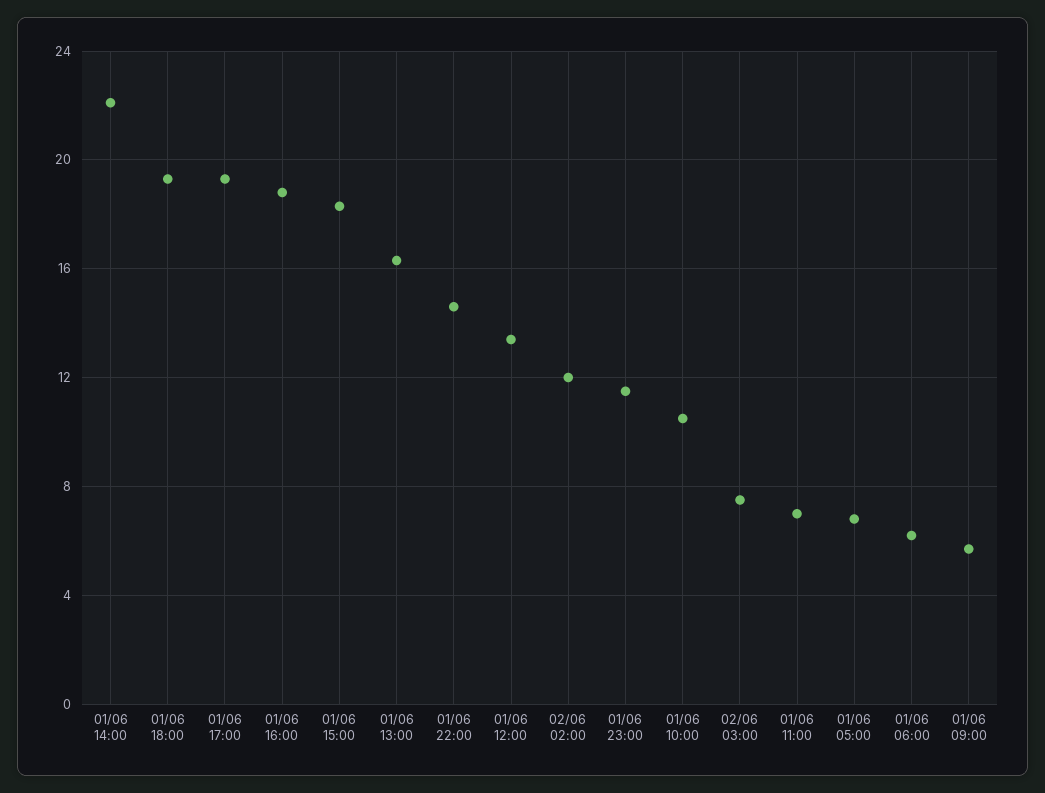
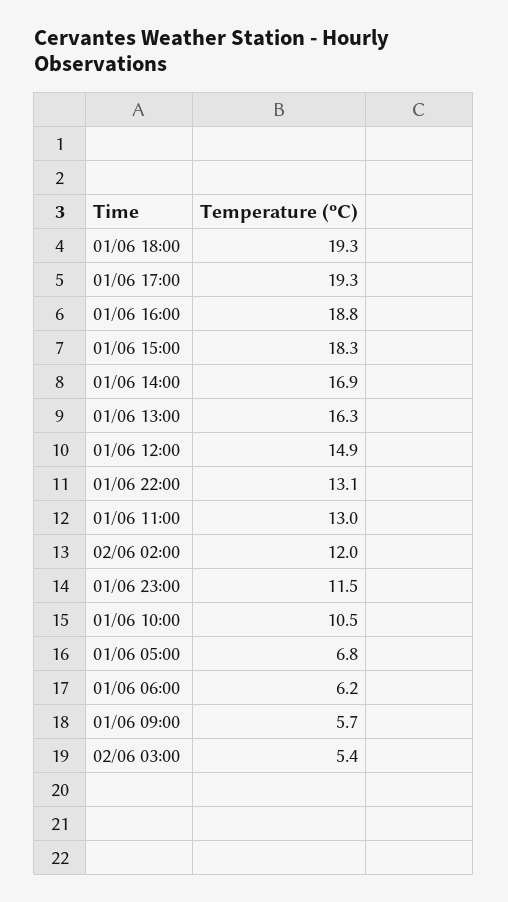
01/06 14:00: 22 -> 16.9
01/06 22:00: 14.5 -> 13.1
01/06 12:00: 13.5 -> 14.9
02/06 03:00: 7.5 -> 5.4
01/06 11:00: 7 -> 13

